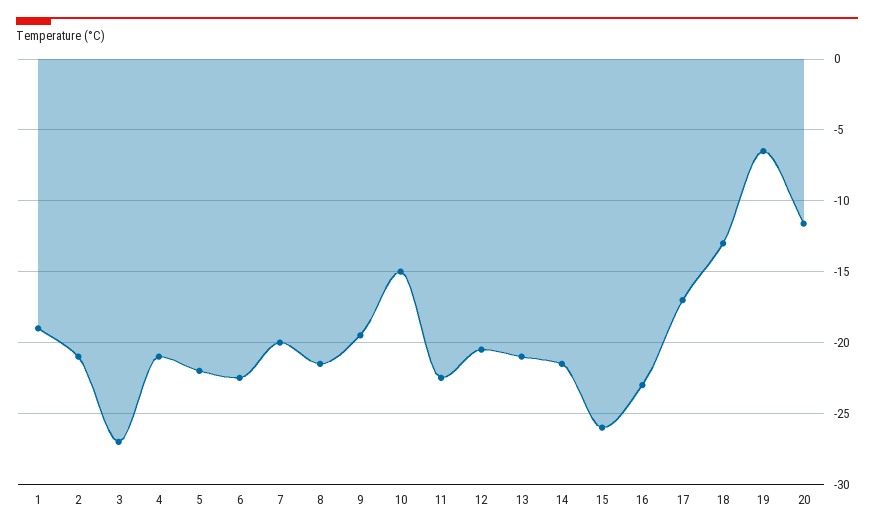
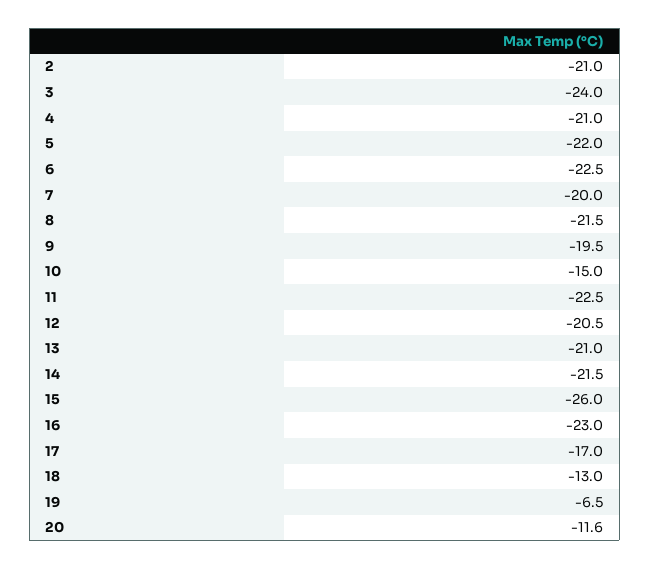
1: -19 -> none
3: -27 -> -24

